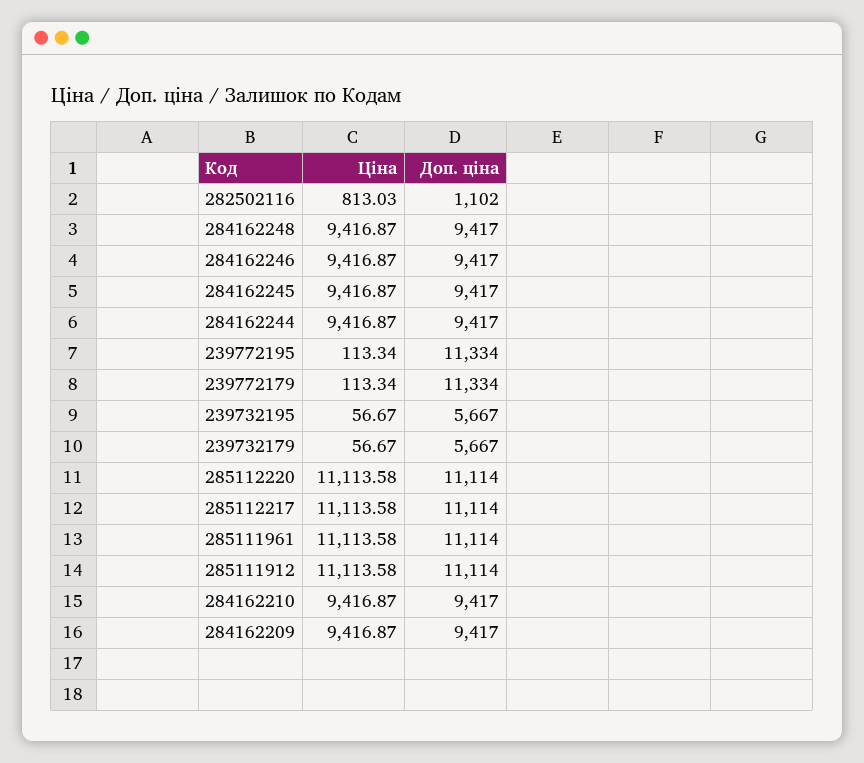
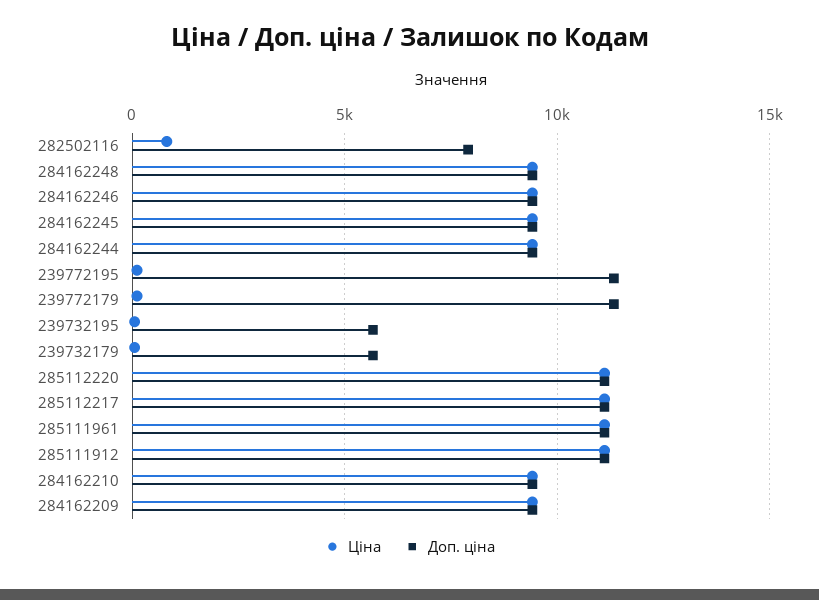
Доп. ціна, 282502116: 1102 -> 8000

